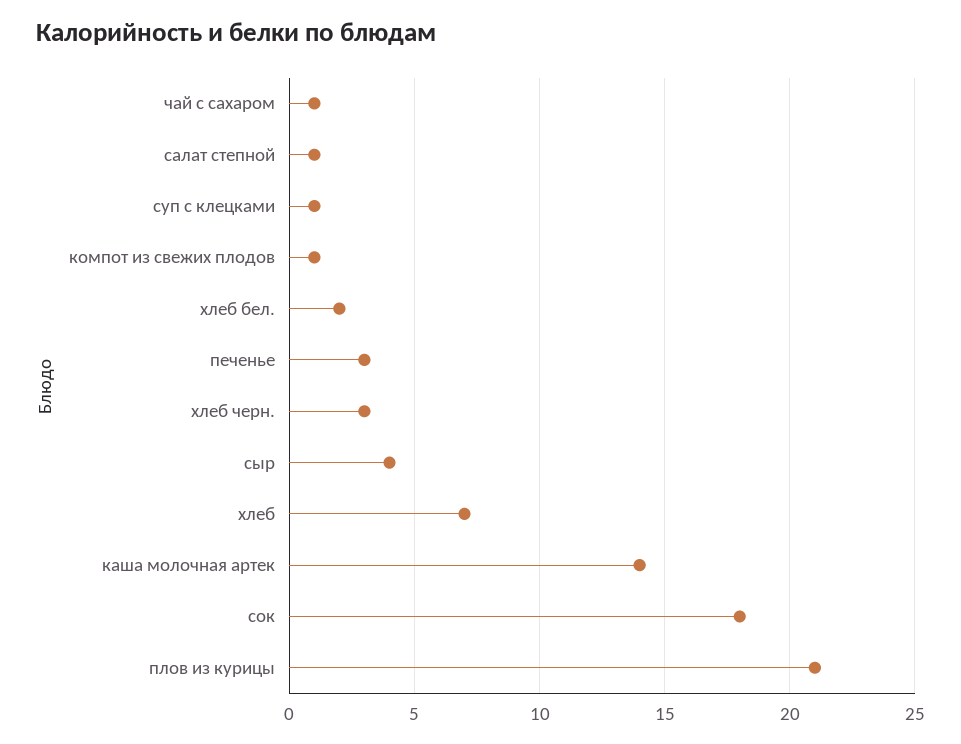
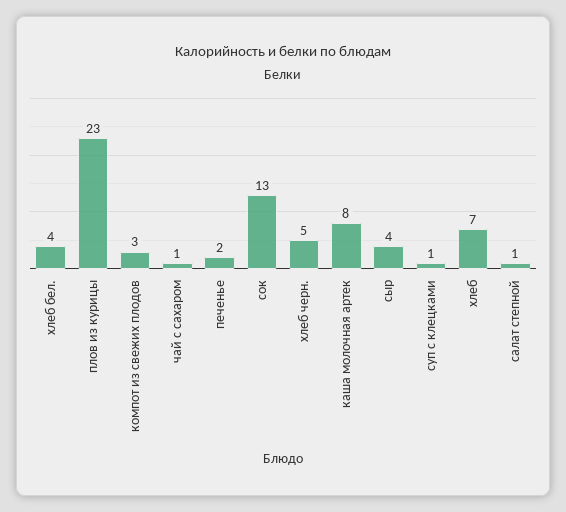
компот из свежих плодов: 1 -> 3
хлеб бел.: 2 -> 4
печенье: 3 -> 2
хлеб черн.: 3 -> 5
каша молочная артек: 14 -> 8
сок: 18 -> 13
плов из курицы: 21 -> 23

